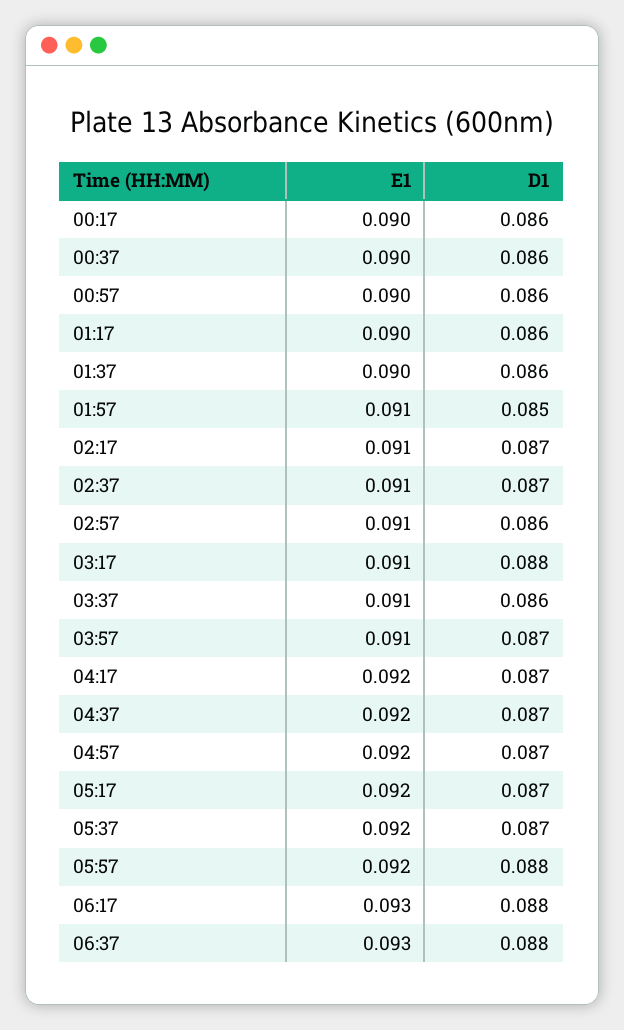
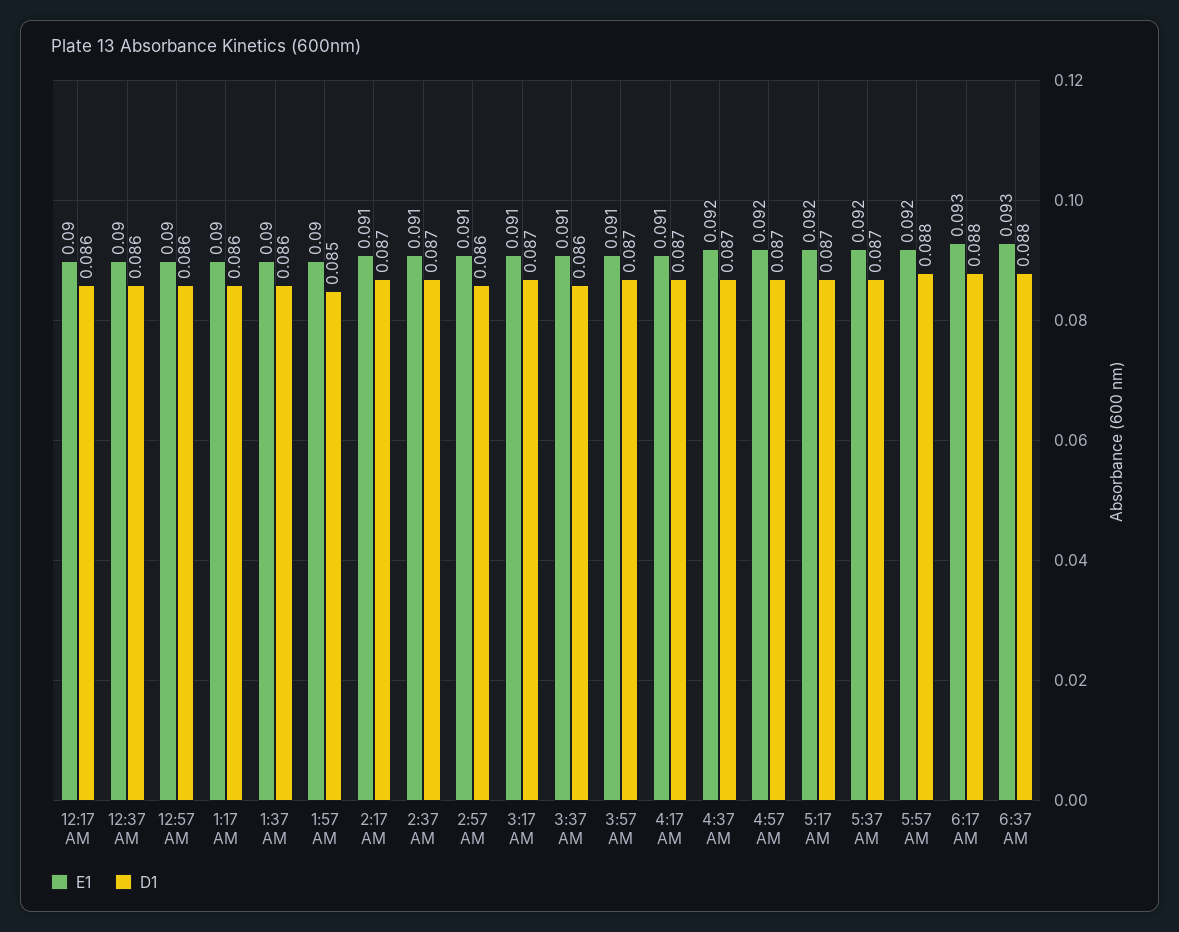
E1, 01:57: 0.091 -> 0.09
D1, 03:17: 0.088 -> 0.087
E1, 04:17: 0.092 -> 0.091

